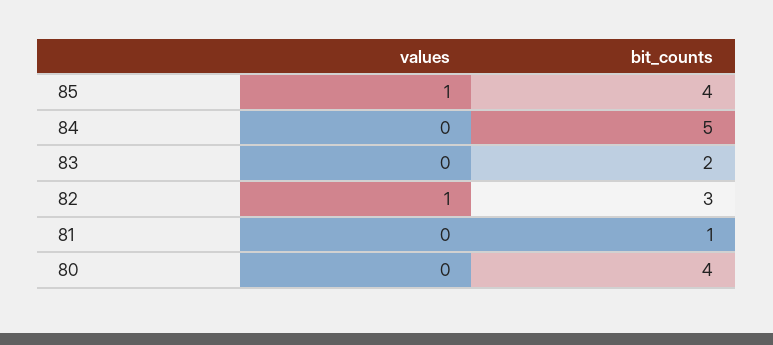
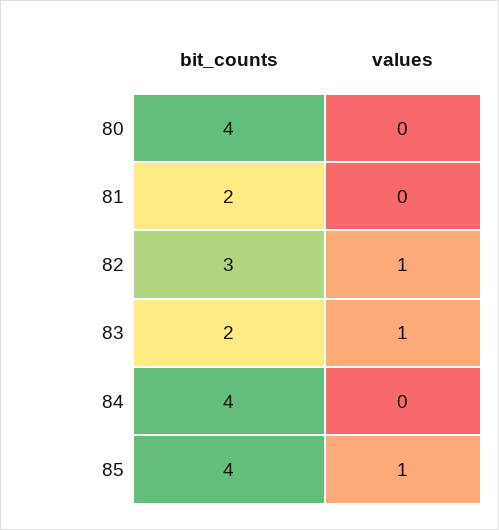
bit_counts, 84: 5 -> 4
values, 83: 0 -> 1
bit_counts, 81: 1 -> 2

